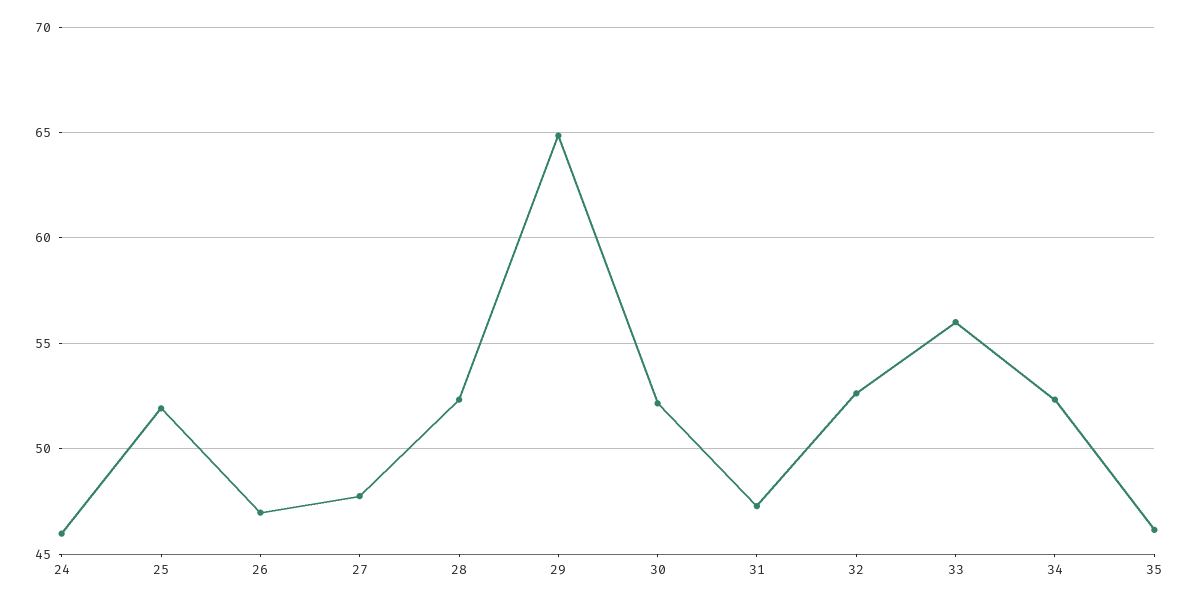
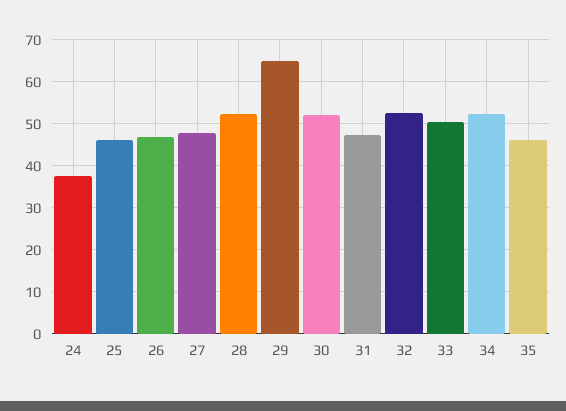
24: 46 -> 38
25: 52 -> 46
33: 56 -> 50

